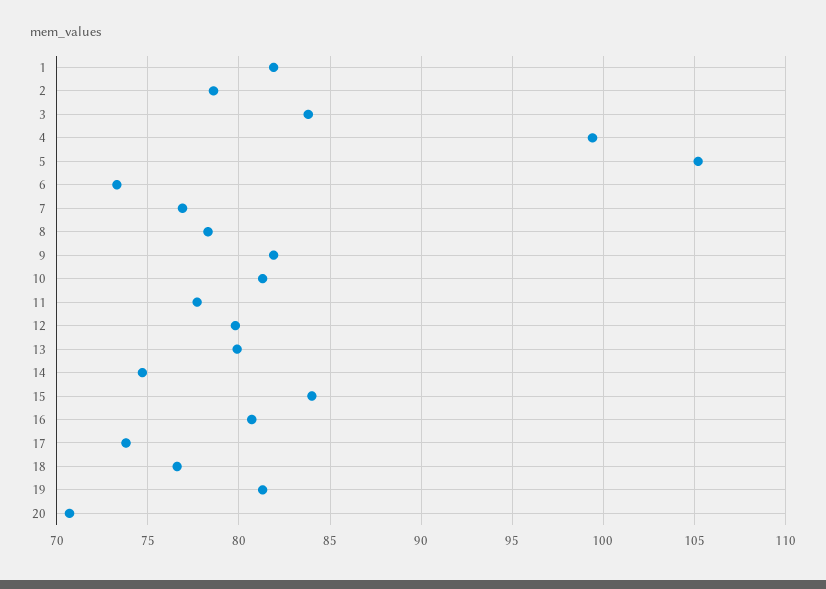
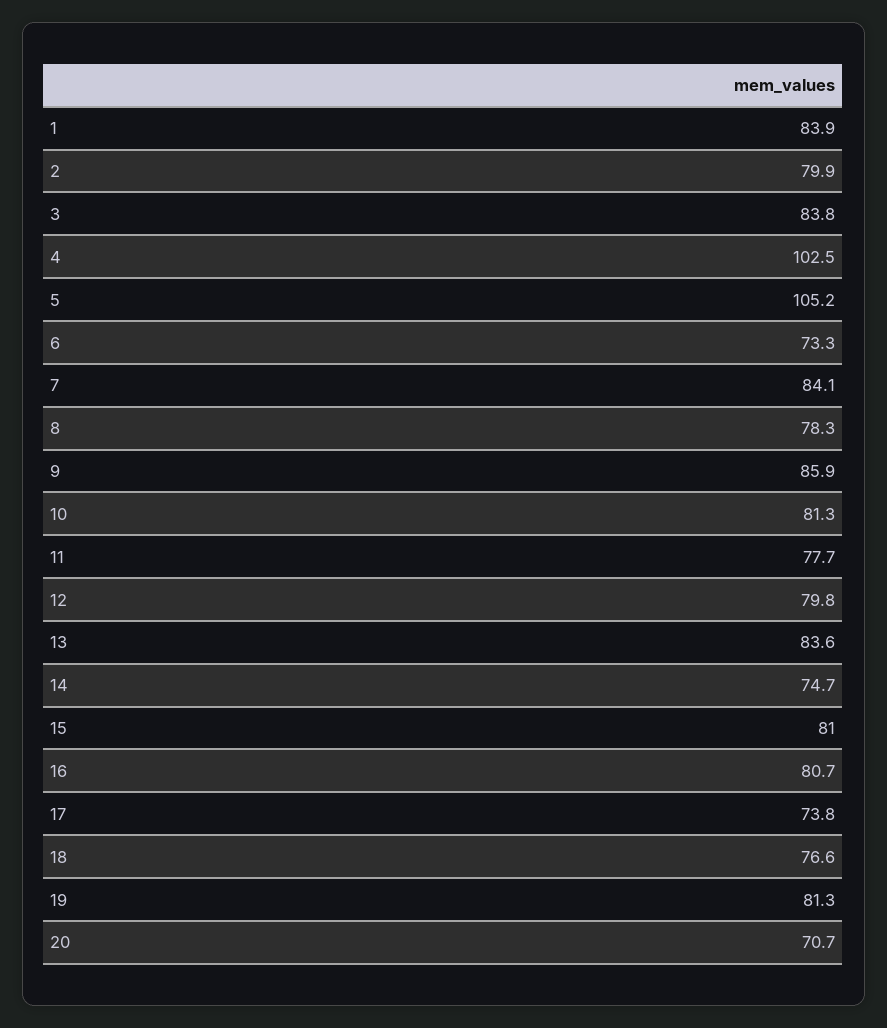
1: 82 -> 83.9
2: 78.5 -> 79.9
4: 99.5 -> 102.5
7: 77 -> 84.1
9: 82 -> 85.9
13: 80 -> 83.6
15: 84 -> 81

